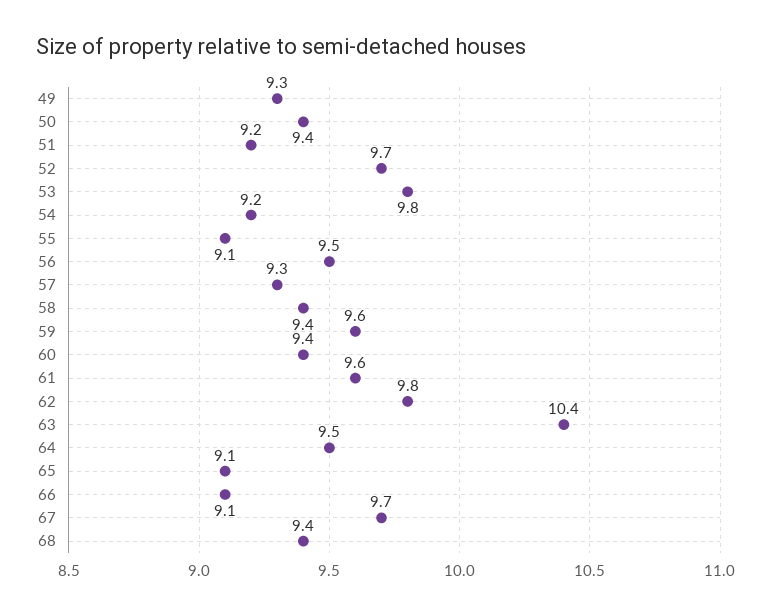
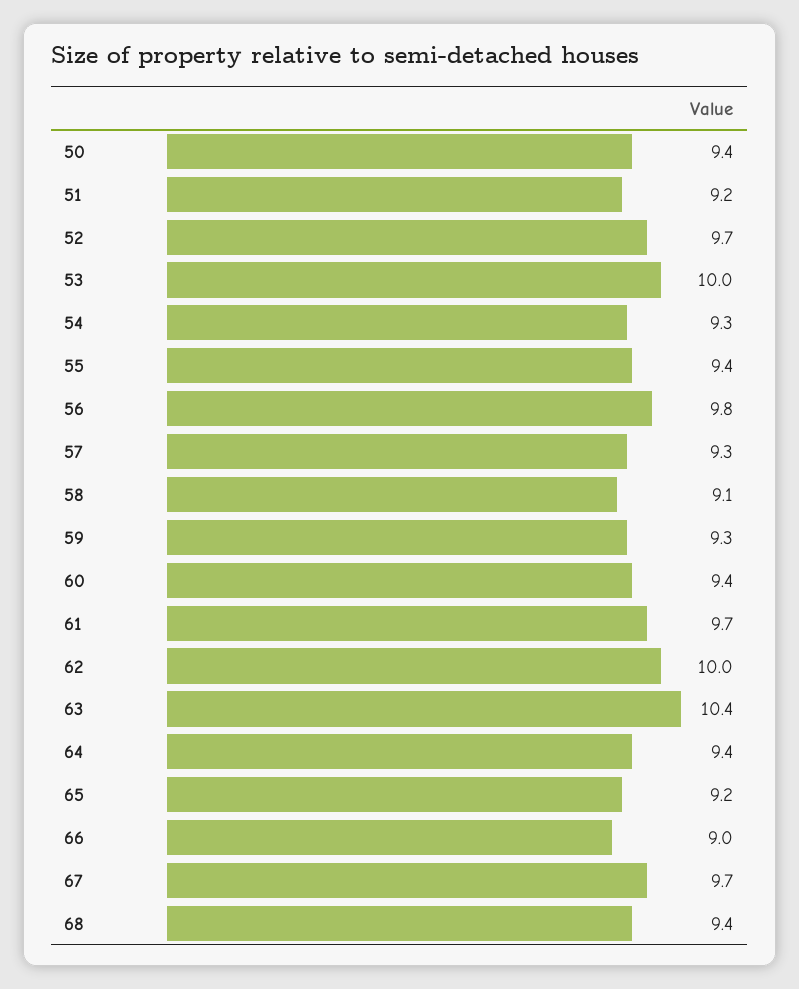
49: 9.3 -> none
53: 9.8 -> 10
54: 9.2 -> 9.3
55: 9.1 -> 9.4
56: 9.5 -> 9.8
58: 9.4 -> 9.1
59: 9.6 -> 9.3
61: 9.6 -> 9.7
62: 9.8 -> 10
64: 9.5 -> 9.4
65: 9.1 -> 9.2
66: 9.1 -> 9

